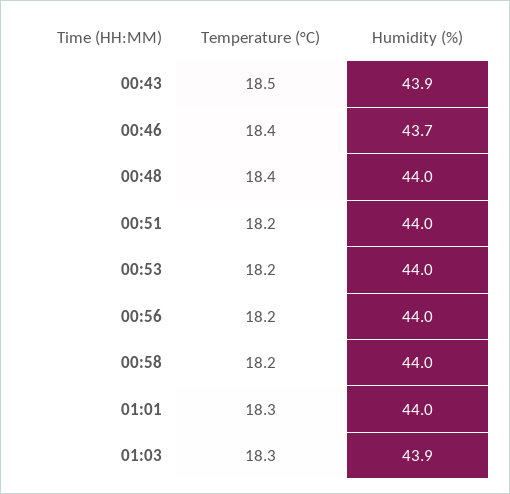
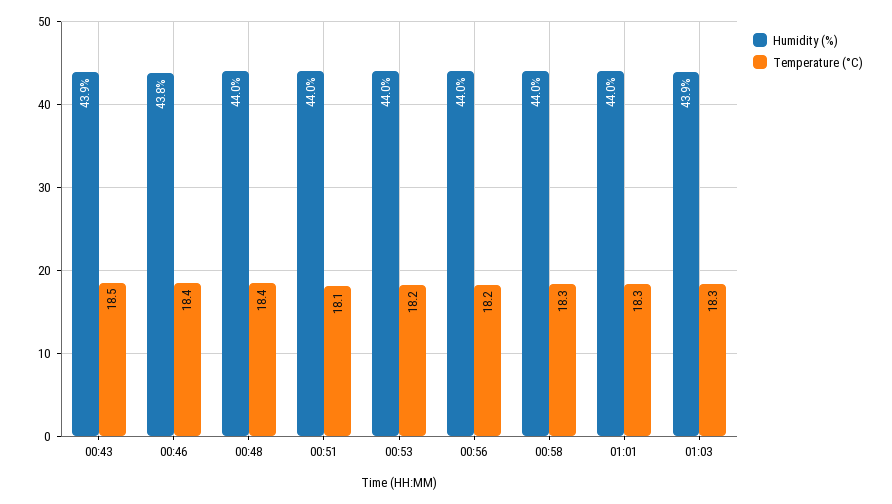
Humidity (%), 00:46: 43.7 -> 43.8
Temperature (°C), 00:51: 18.2 -> 18.1
Temperature (°C), 00:58: 18.2 -> 18.3

